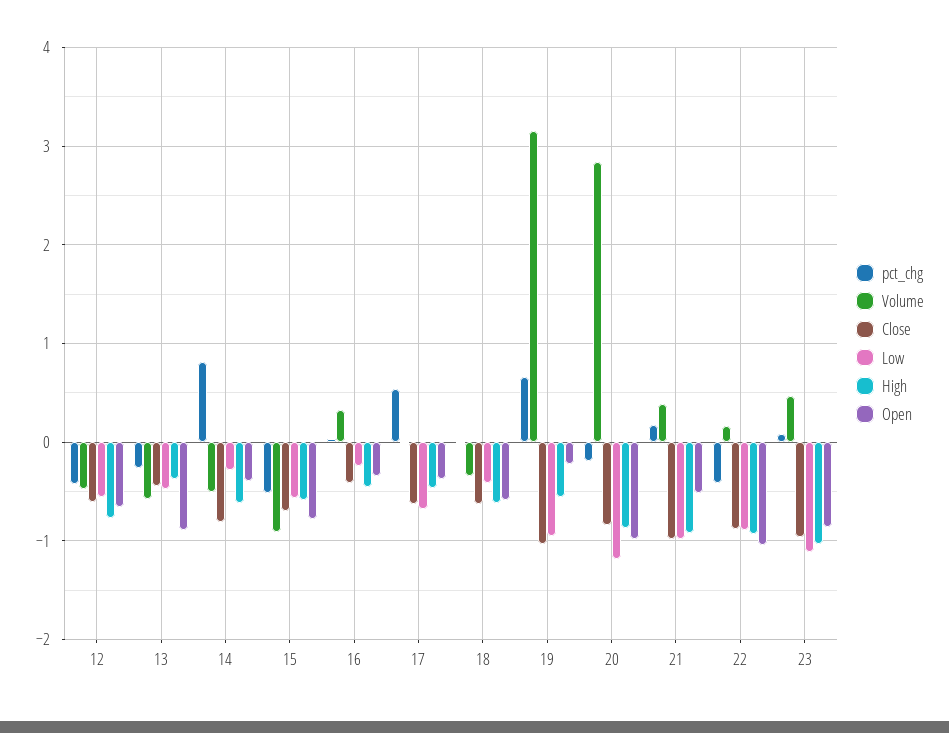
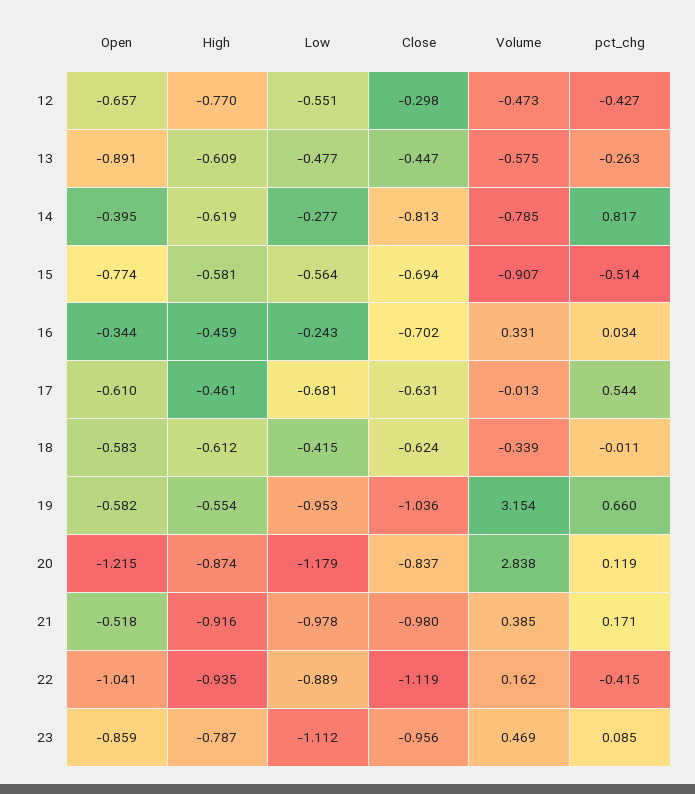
Close, 12: -0.6 -> -0.298
High, 13: -0.4 -> -0.609
Volume, 14: -0.5 -> -0.785
Close, 16: -0.4 -> -0.702
Open, 17: -0.4 -> -0.61
Open, 19: -0.2 -> -0.582
pct_chg, 20: -0.2 -> 0.119
Open, 20: -1 -> -1.215
Close, 22: -0.9 -> -1.119
High, 23: -1 -> -0.787

